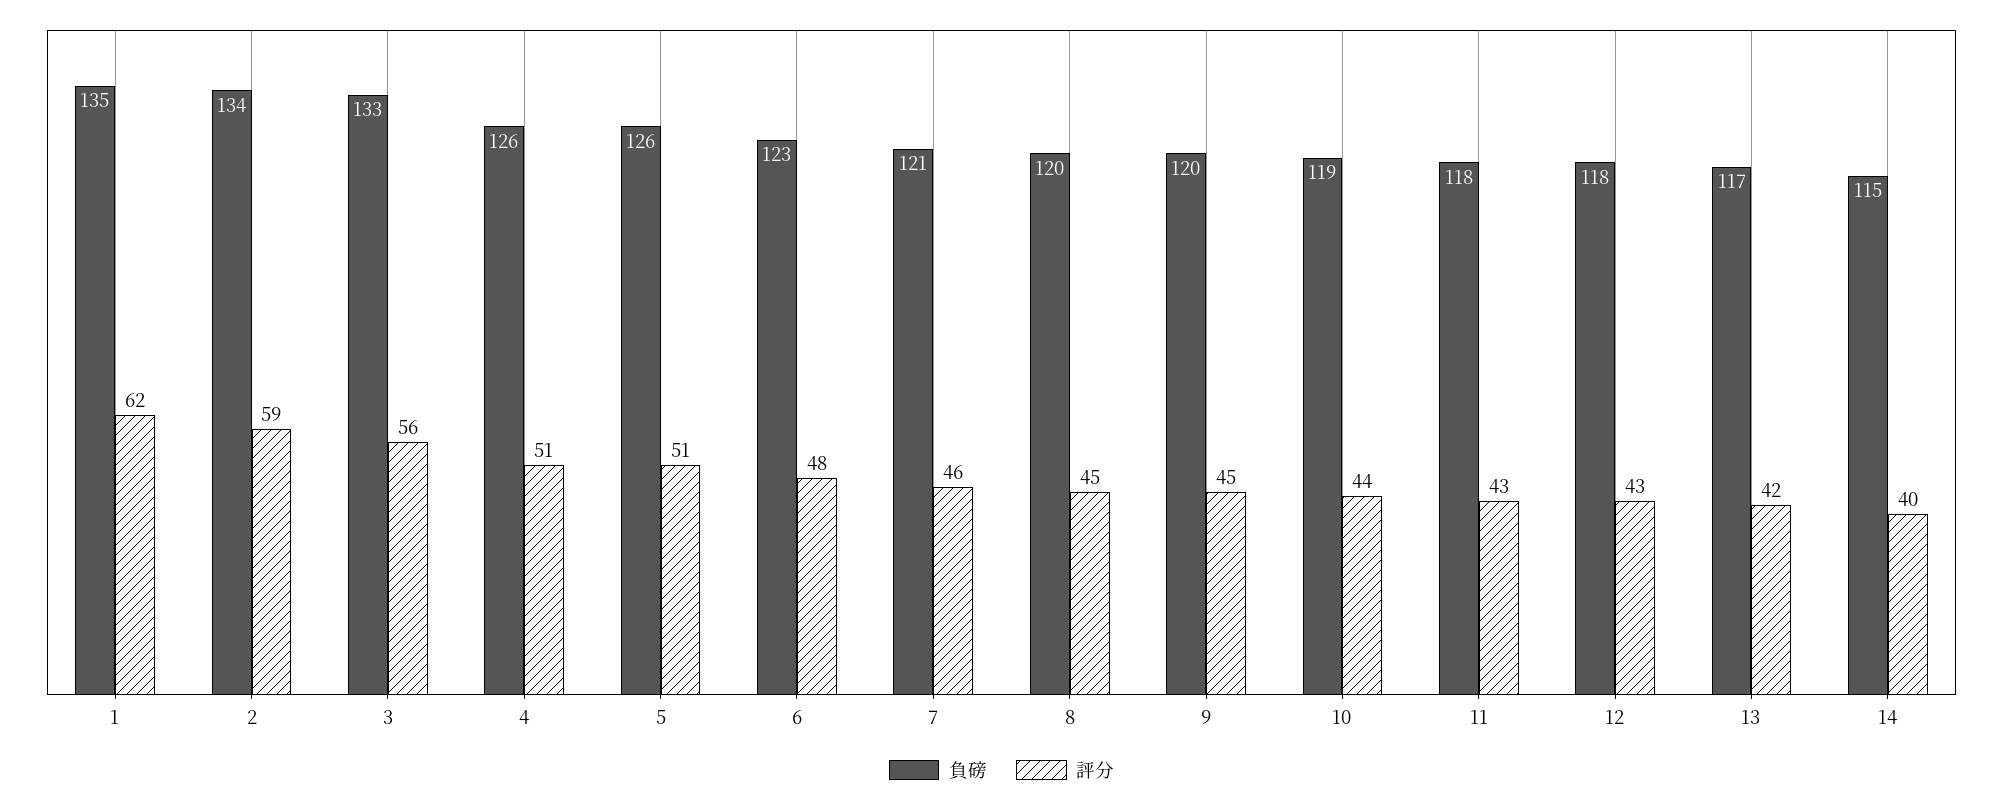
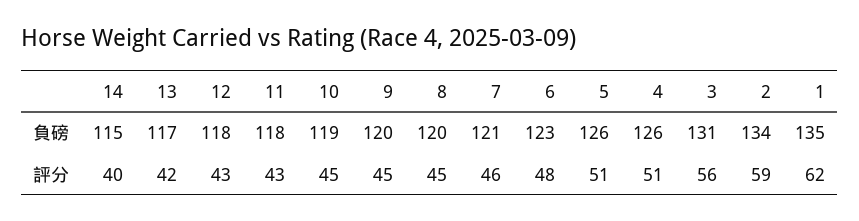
負磅, 3: 133 -> 131
評分, 10: 44 -> 45

